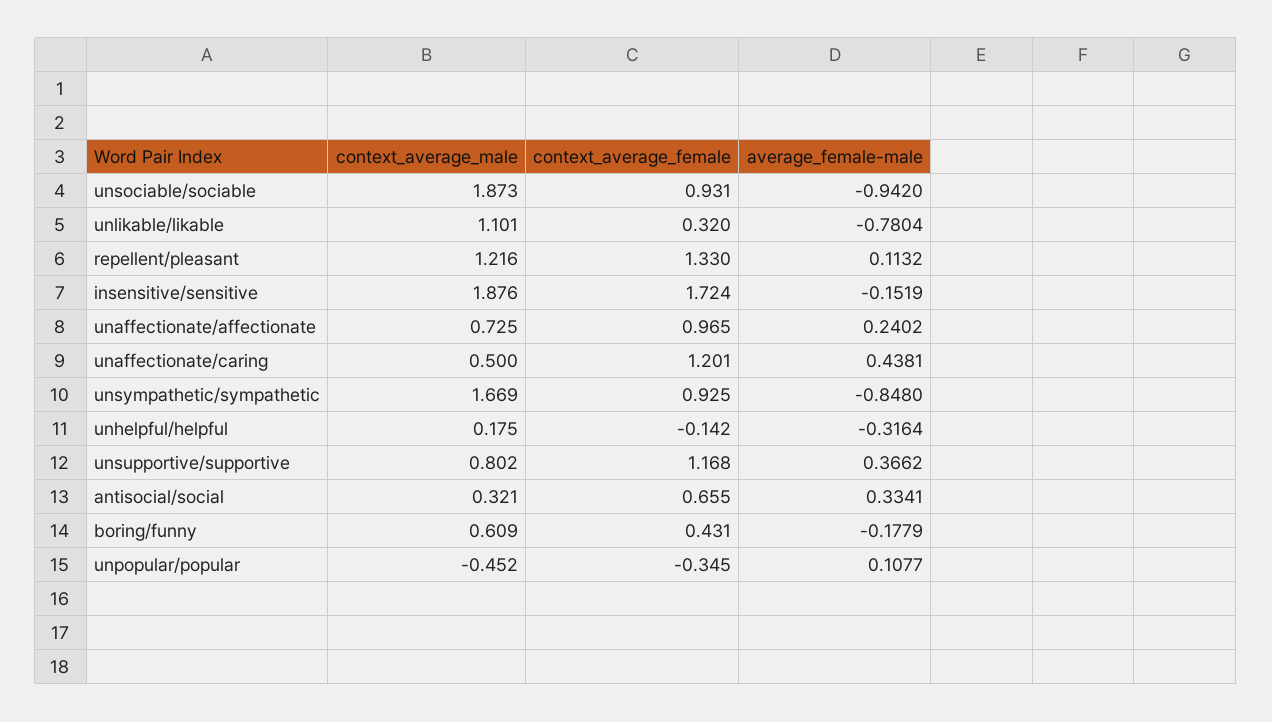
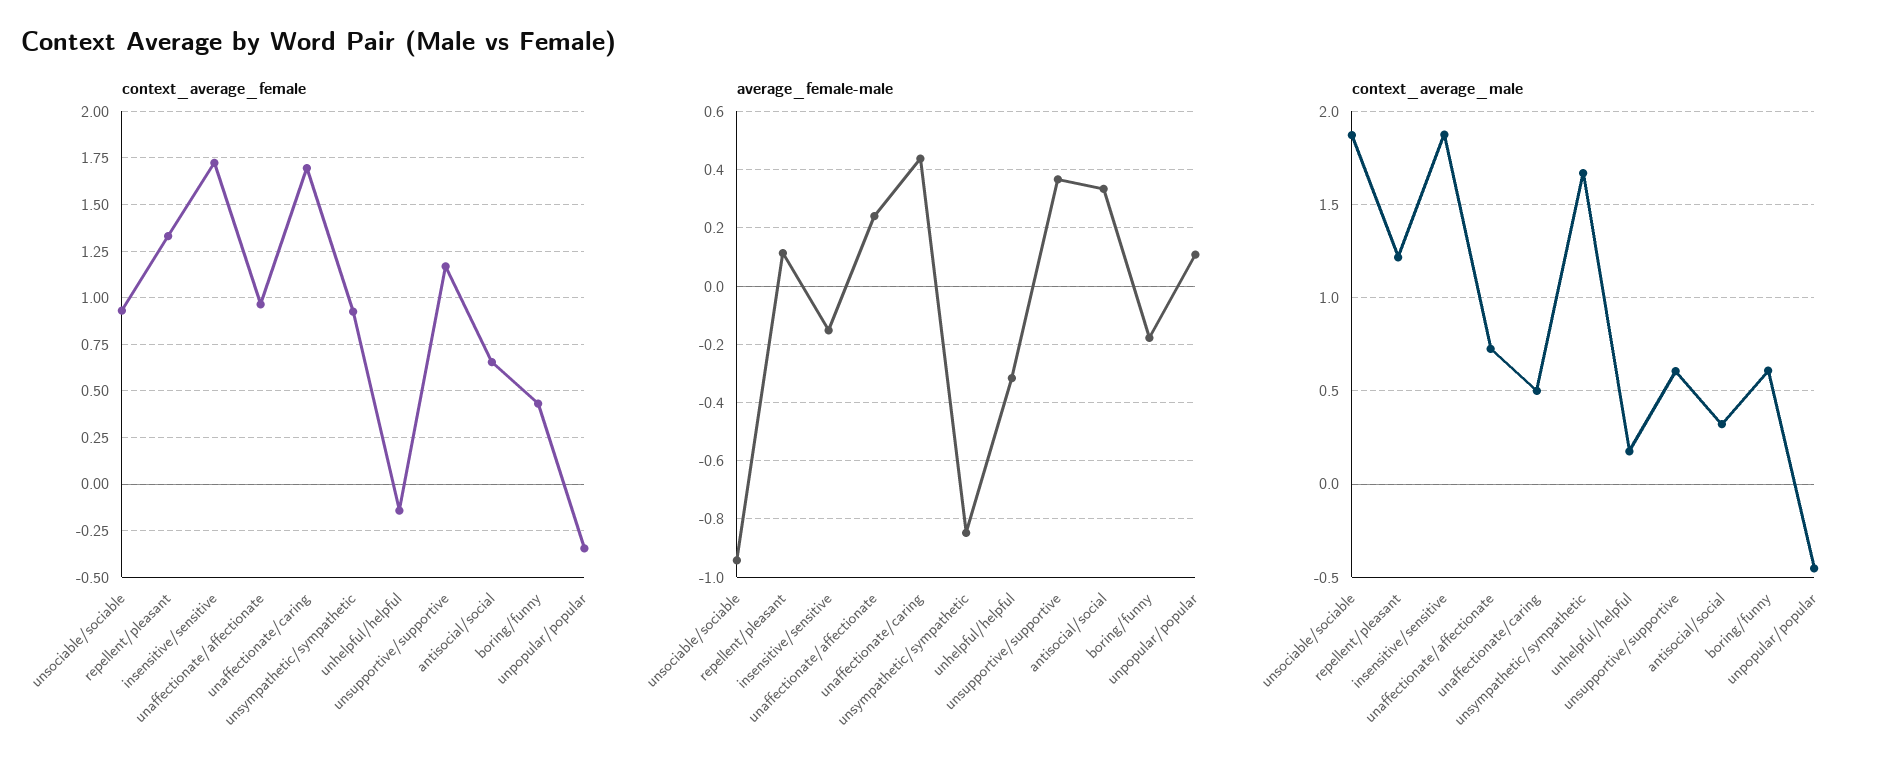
context_average_male, unlikable/likable: 1.101 -> none
context_average_female, unlikable/likable: 0.32 -> none
average_female-male, unlikable/likable: -0.7804 -> none
context_average_female, unaffectionate/caring: 1.201 -> 1.7
context_average_male, unsupportive/supportive: 0.802 -> 0.6

